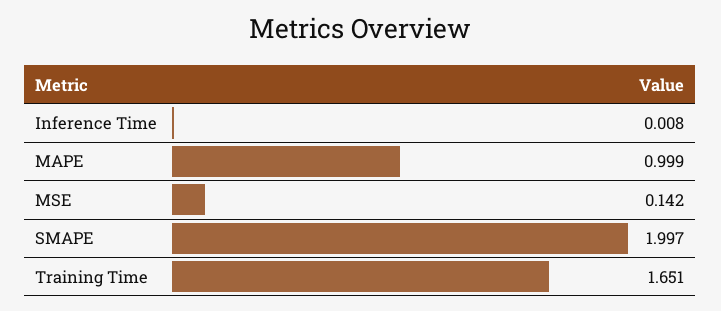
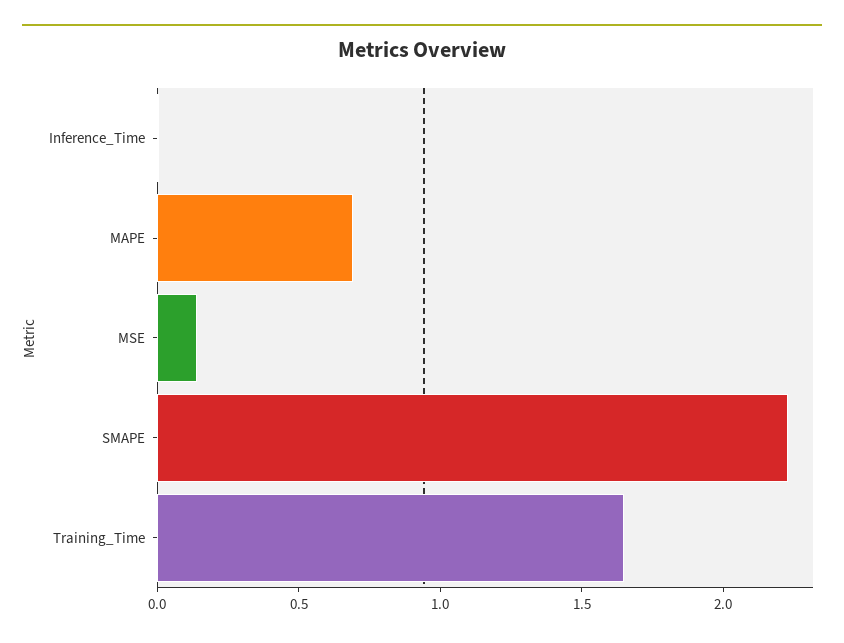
MAPE: 0.999 -> 0.7
SMAPE: 1.997 -> 2.2

